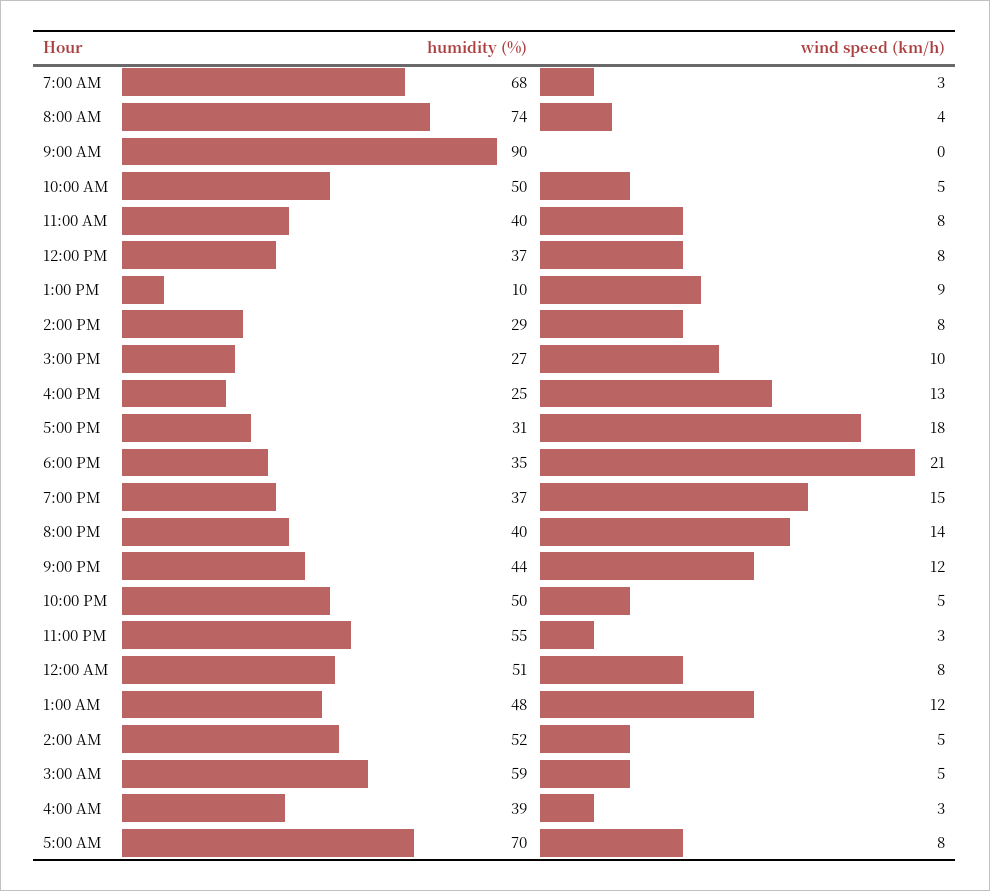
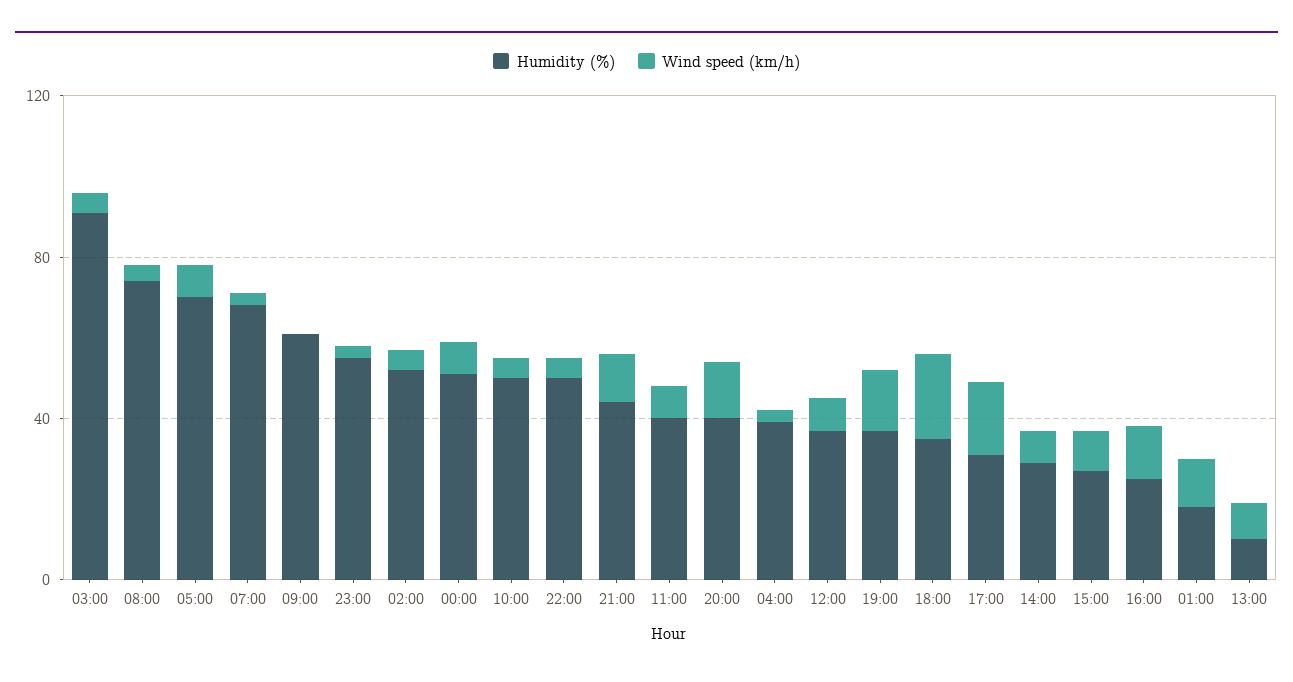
humidity (%), 9:00 AM: 90 -> 60
humidity (%), 1:00 AM: 48 -> 20
humidity (%), 3:00 AM: 59 -> 90

